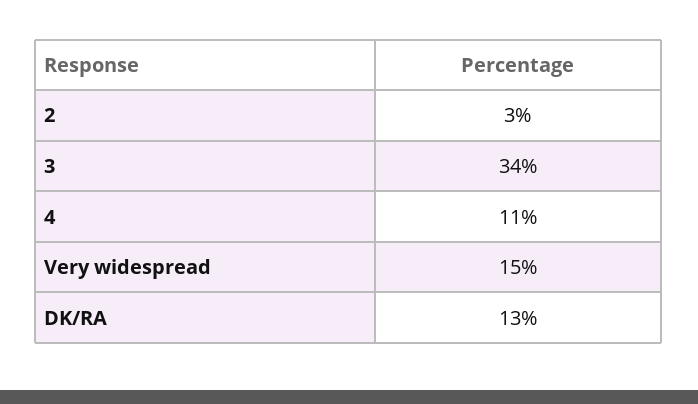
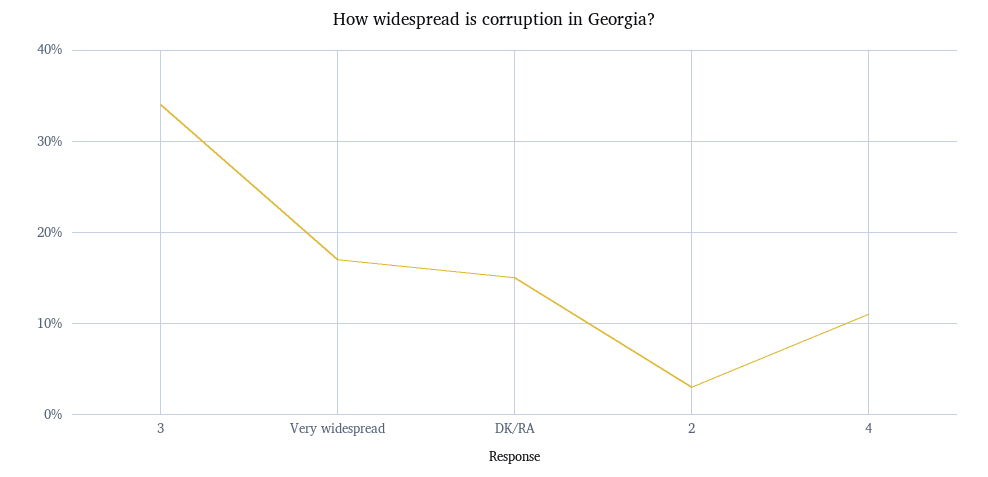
Very widespread: 15 -> 17
DK/RA: 13 -> 15

